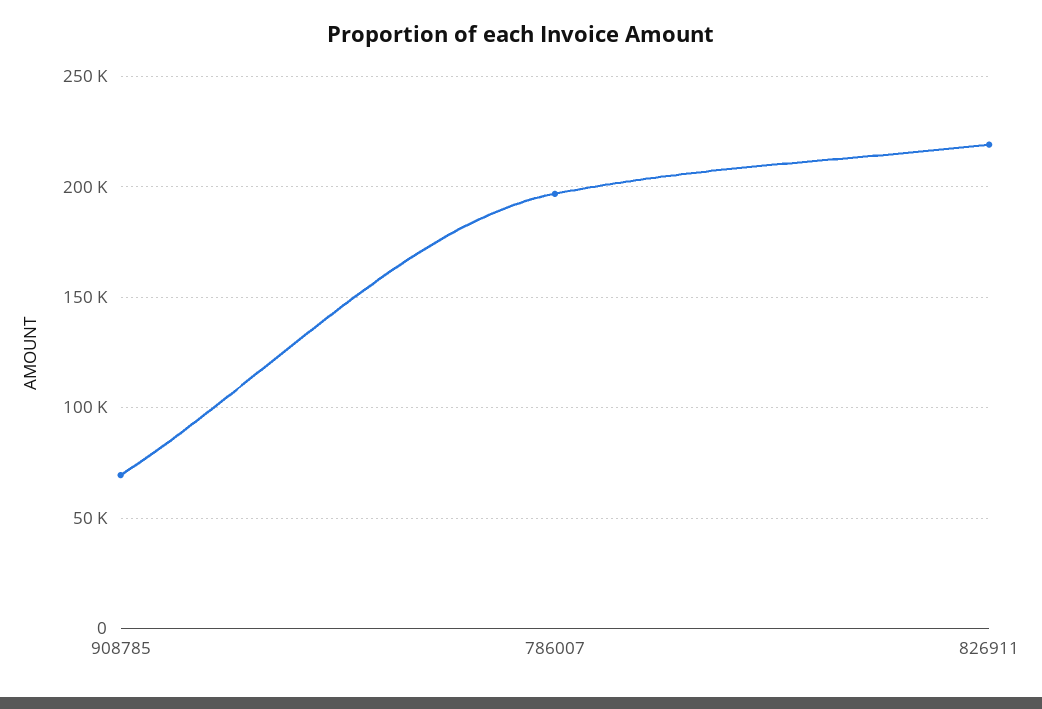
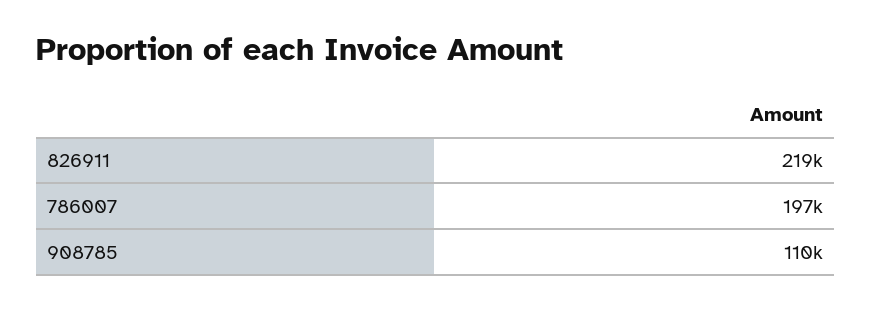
908785: 70000 -> 110000

